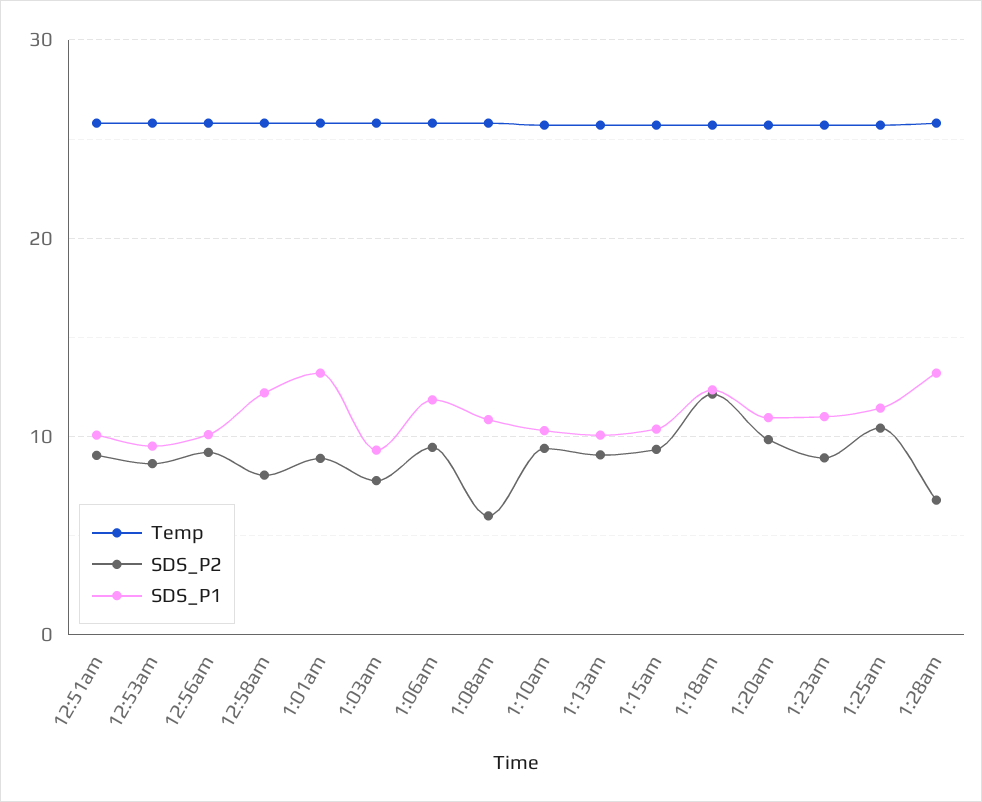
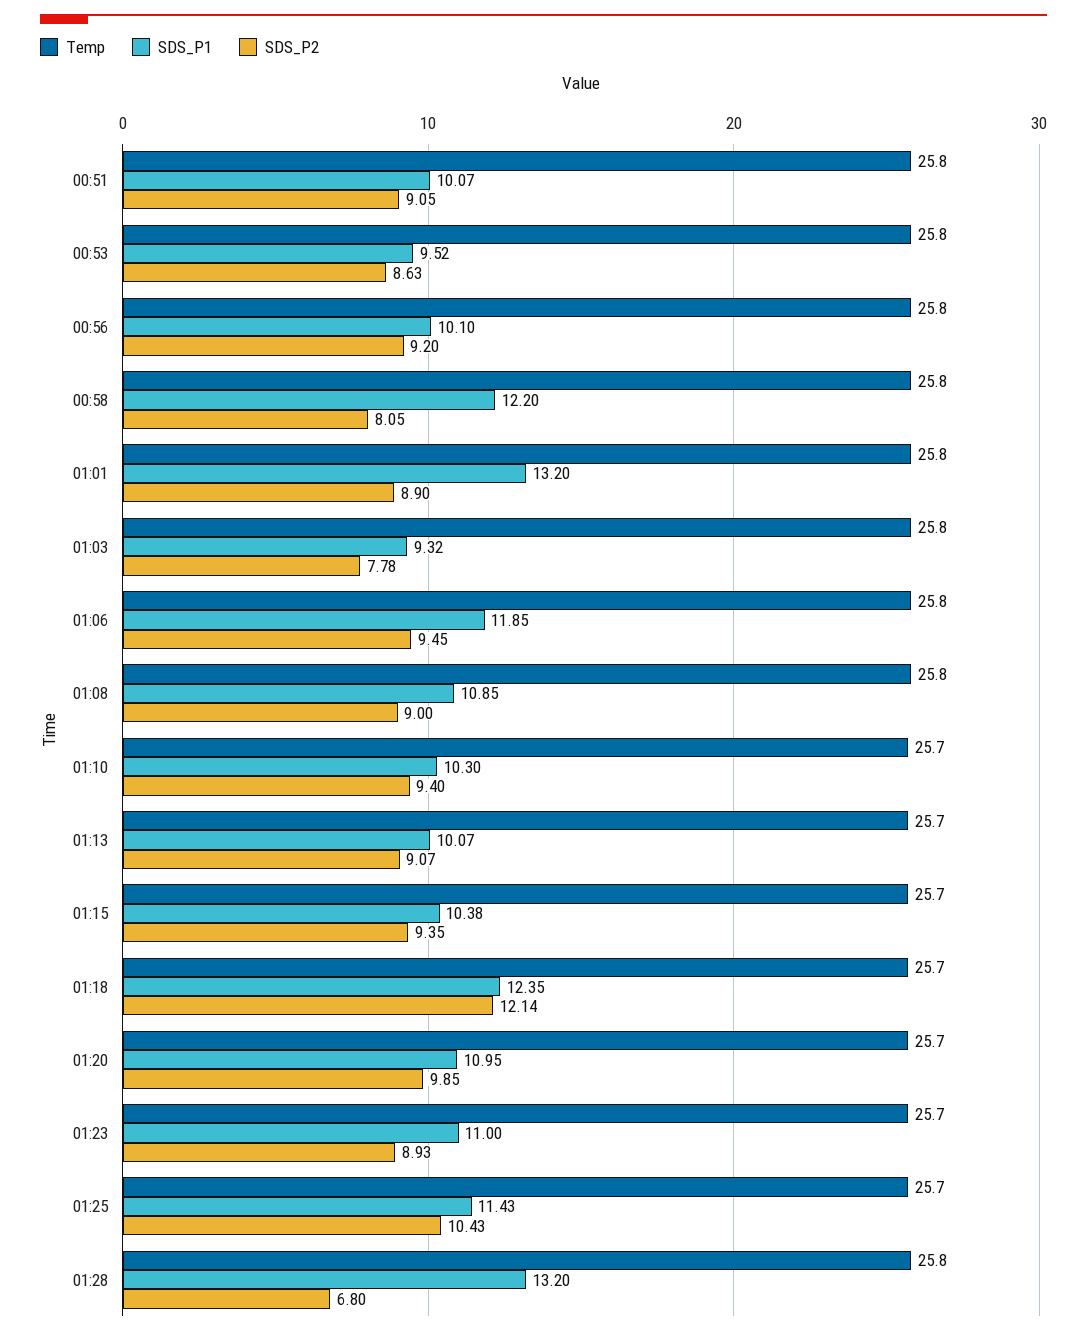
SDS_P2, 1:08am: 6 -> 9

